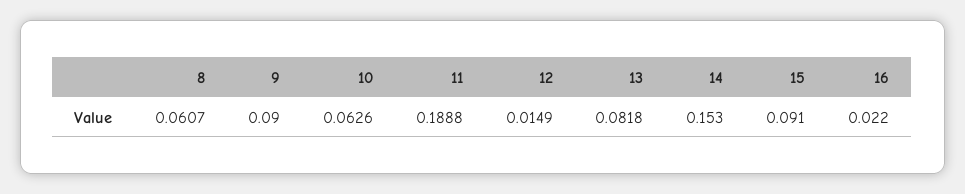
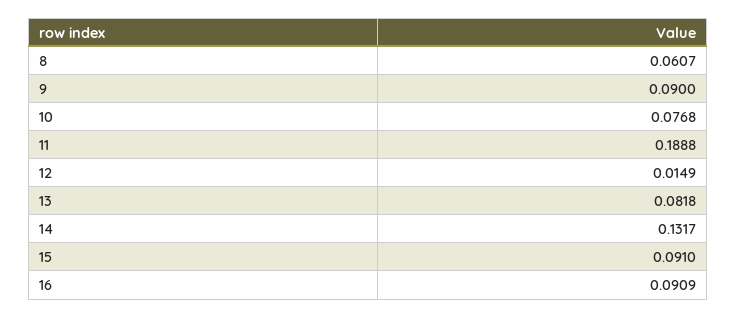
10: 0.0626 -> 0.0768
14: 0.153 -> 0.1317
16: 0.022 -> 0.0909

